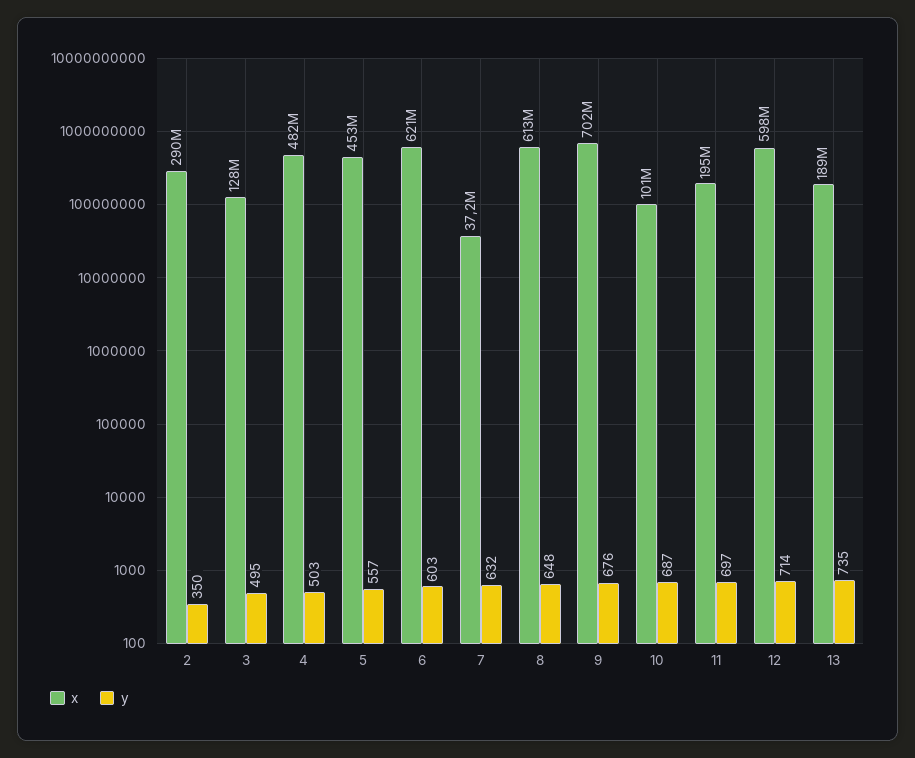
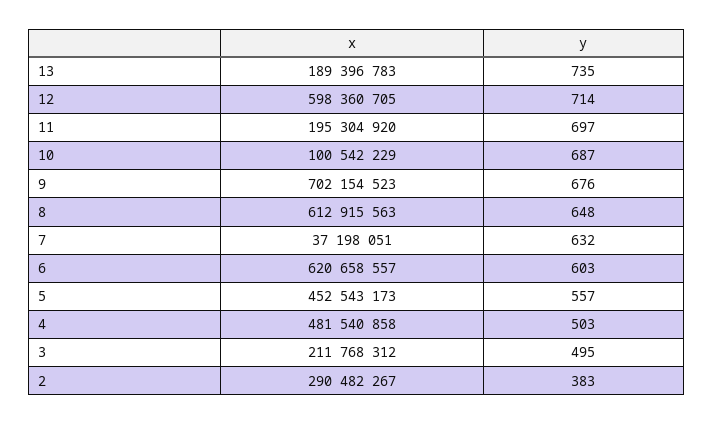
y, 2: 350 -> 383
x, 3: 128000000 -> 211768312

